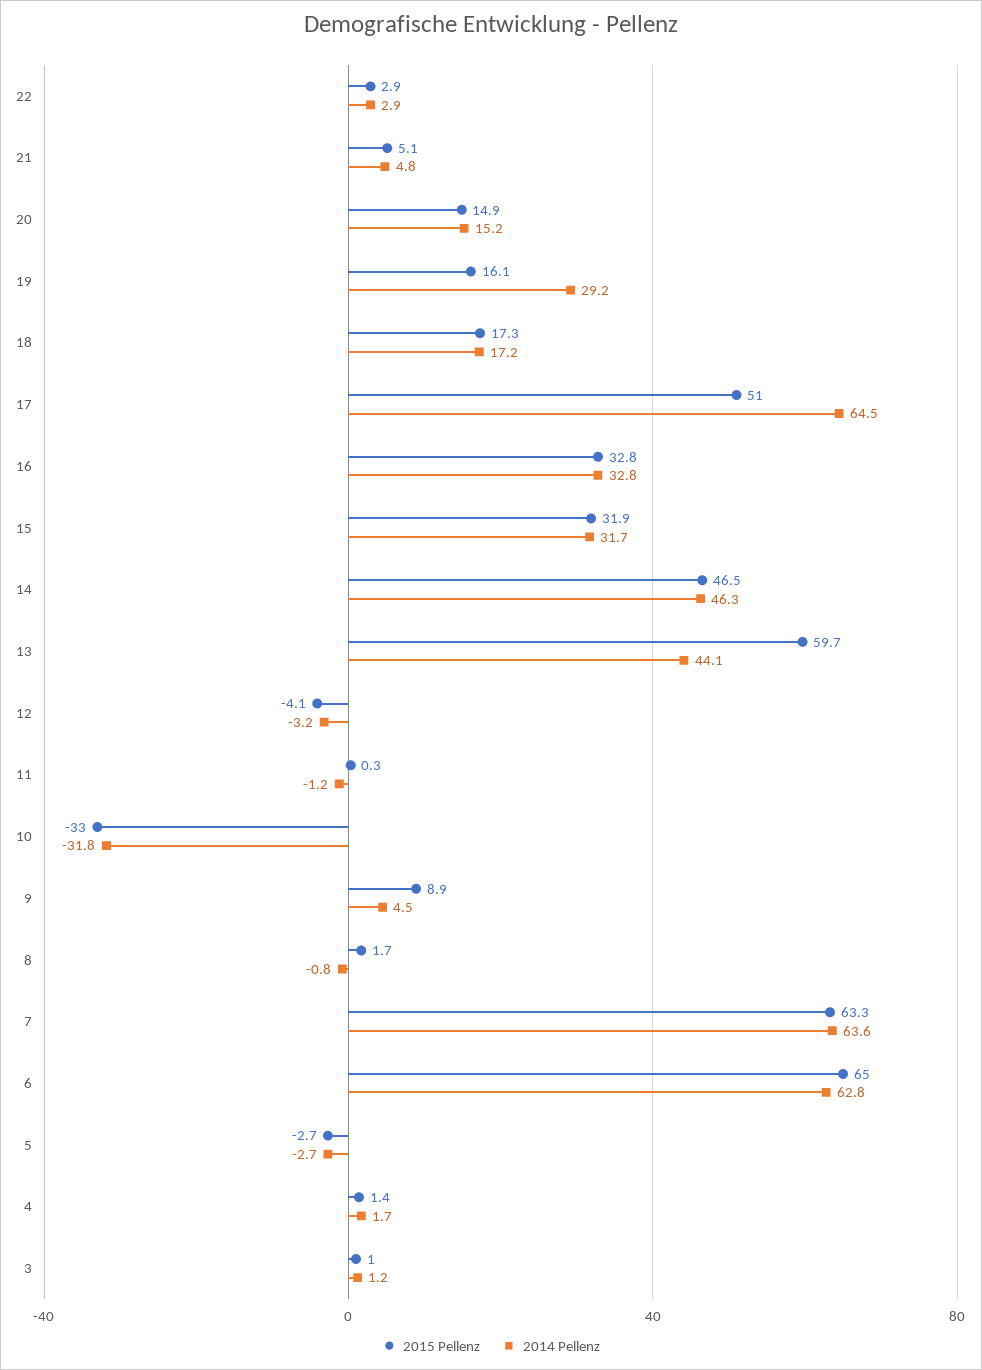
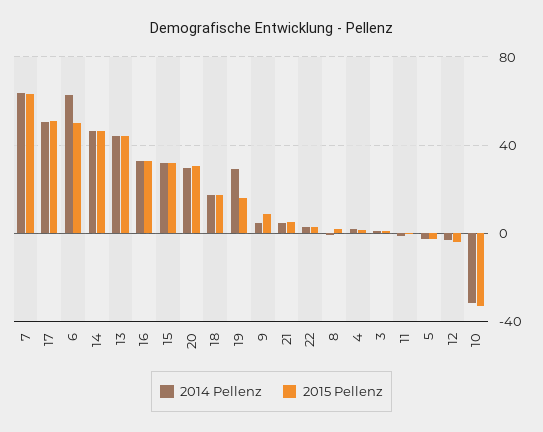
2015 Pellenz, 20: 14.9 -> 30
2014 Pellenz, 20: 15.2 -> 30
2014 Pellenz, 17: 64.5 -> 50
2015 Pellenz, 13: 59.7 -> 45
2015 Pellenz, 6: 65 -> 50

